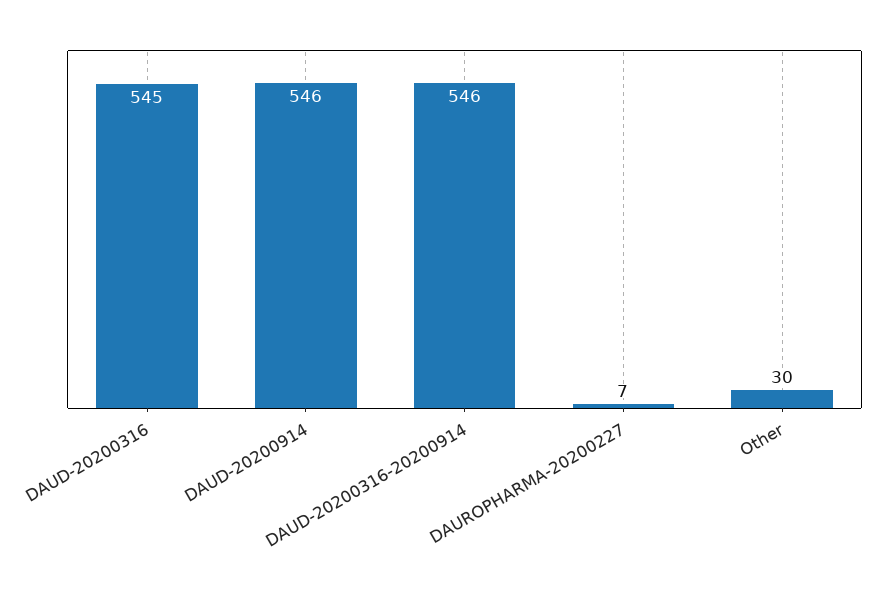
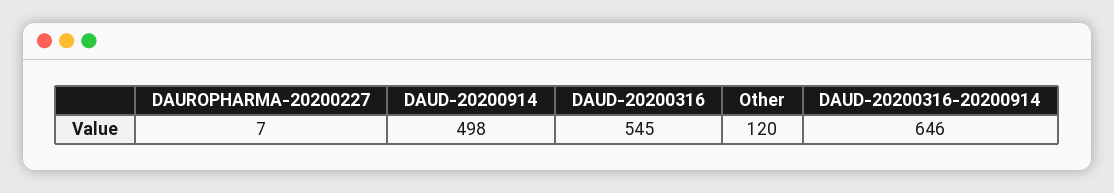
DAUD-20200914: 546 -> 498
DAUD-20200316-20200914: 546 -> 646
Other: 30 -> 120

